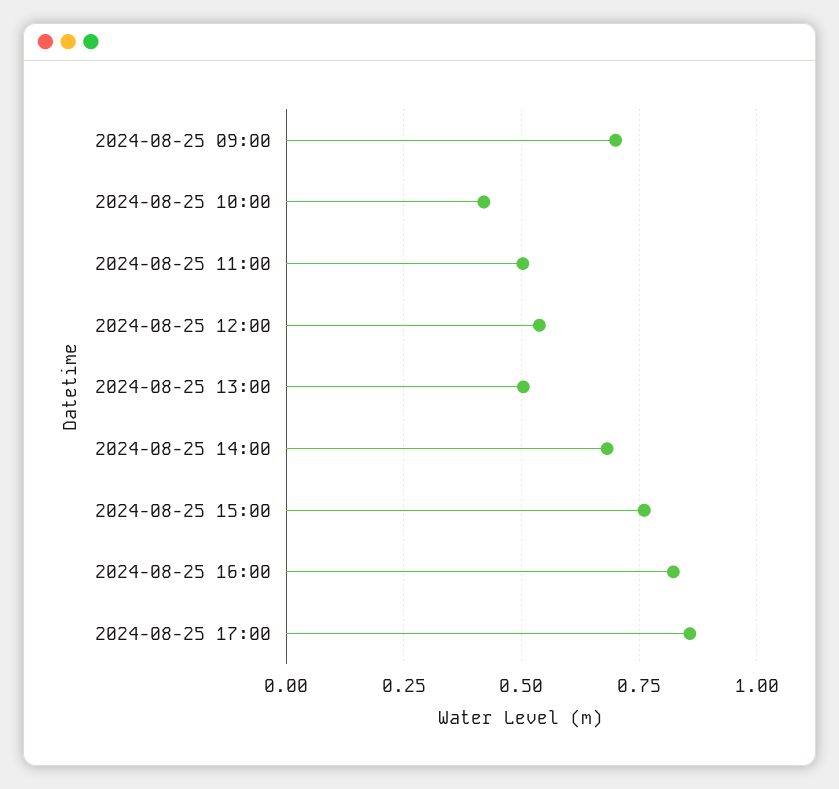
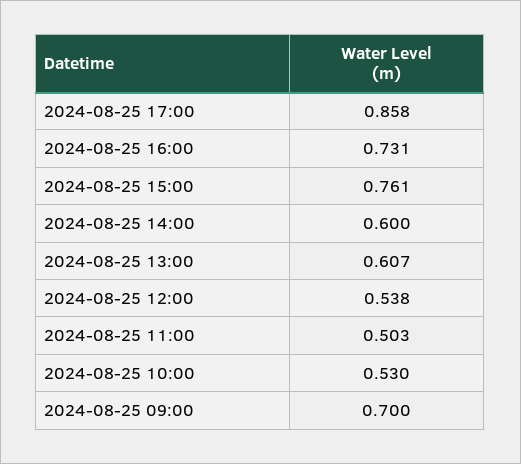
2024-08-25 10:00: 0.425 -> 0.53
2024-08-25 13:00: 0.5 -> 0.607
2024-08-25 14:00: 0.675 -> 0.6
2024-08-25 16:00: 0.825 -> 0.731

